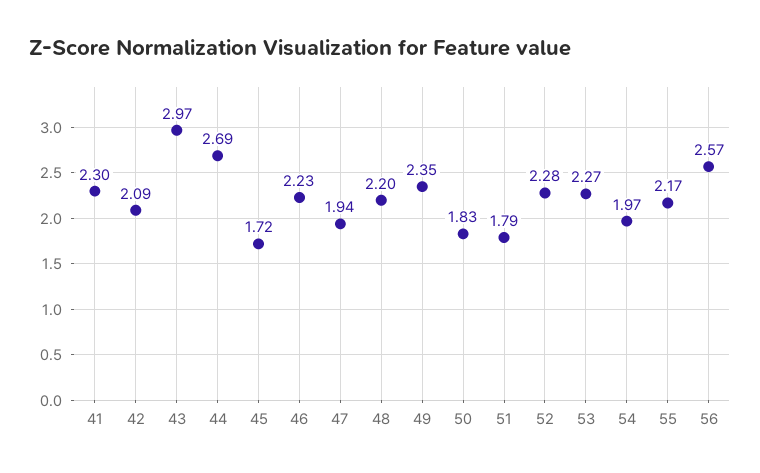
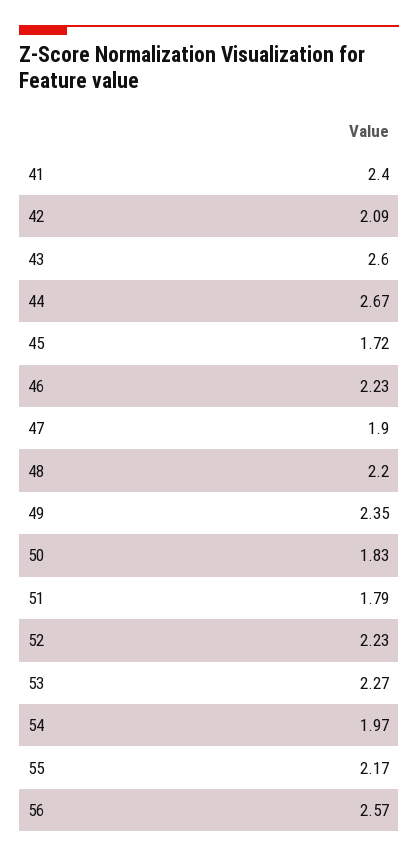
41: 2.3 -> 2.4
43: 2.97 -> 2.6
44: 2.69 -> 2.67
47: 1.94 -> 1.9
52: 2.28 -> 2.23

